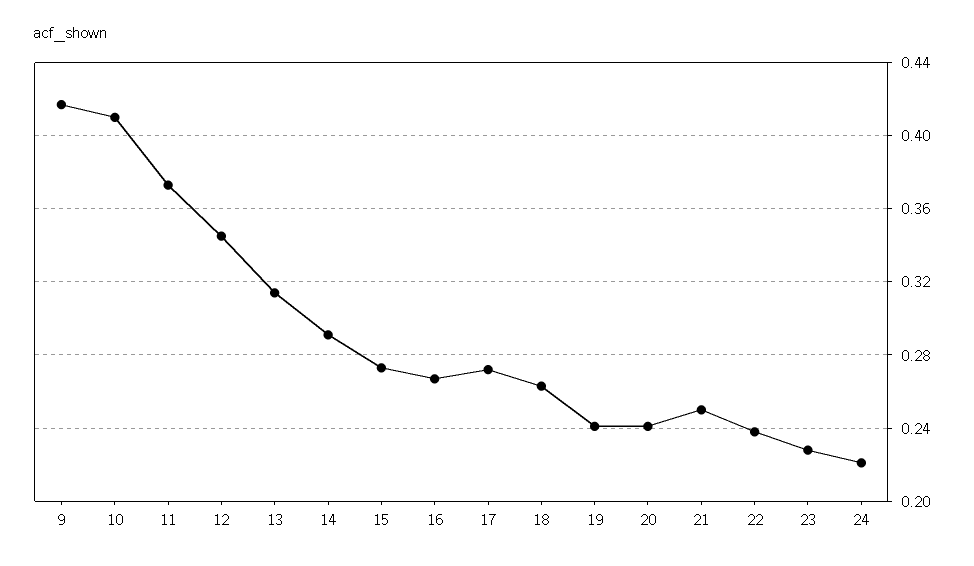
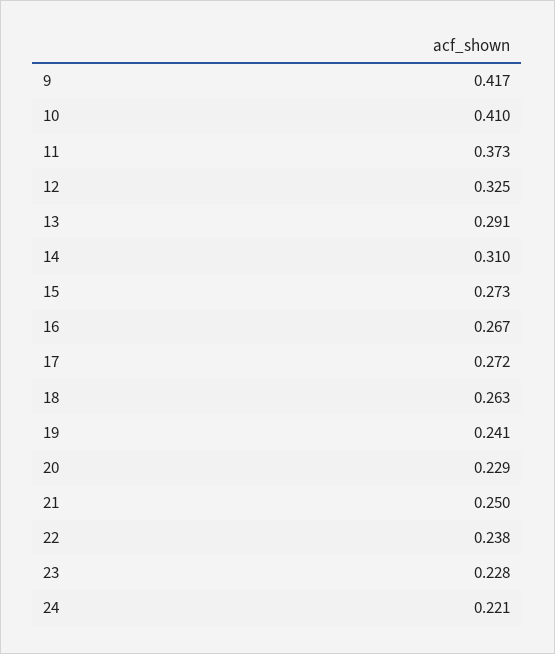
12: 0.345 -> 0.325
13: 0.315 -> 0.291
14: 0.29 -> 0.31
20: 0.24 -> 0.229

